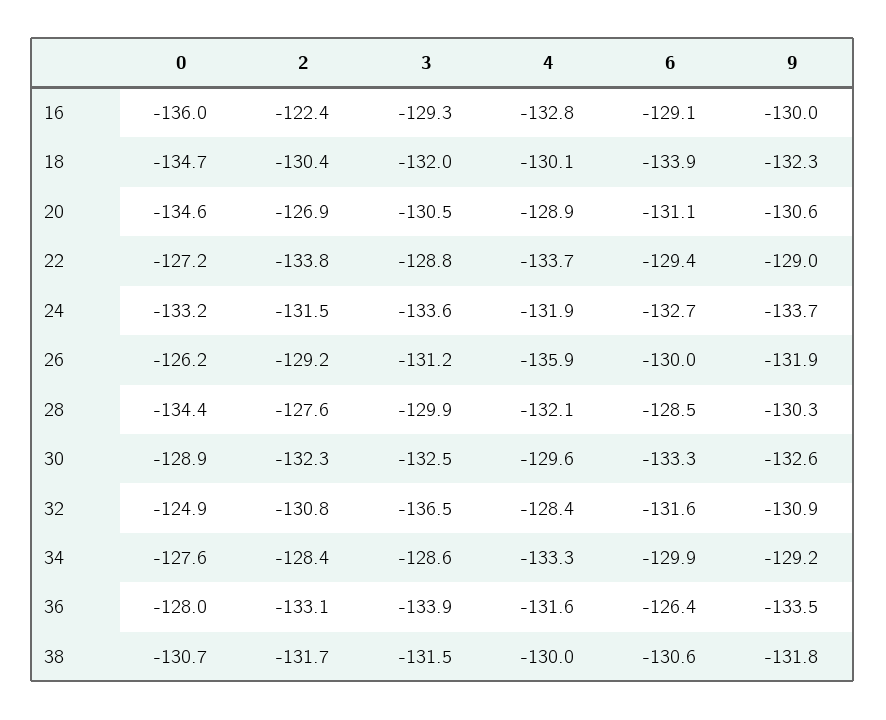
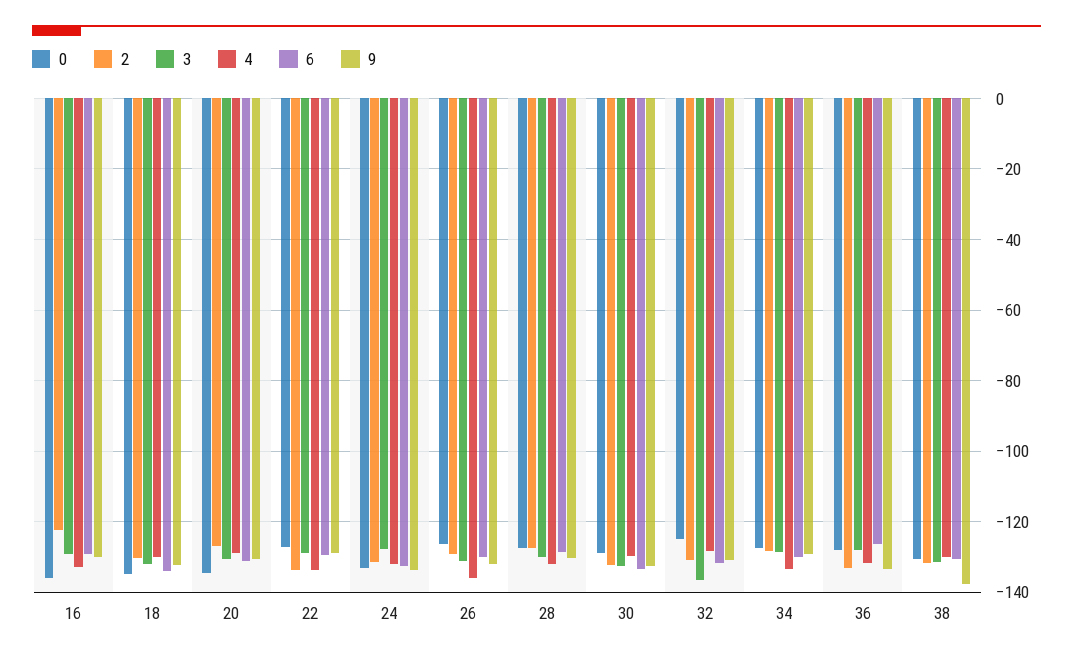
3, 24: -133.6 -> -128
0, 28: -134.4 -> -128
3, 36: -133.9 -> -128
9, 38: -131.8 -> -138

